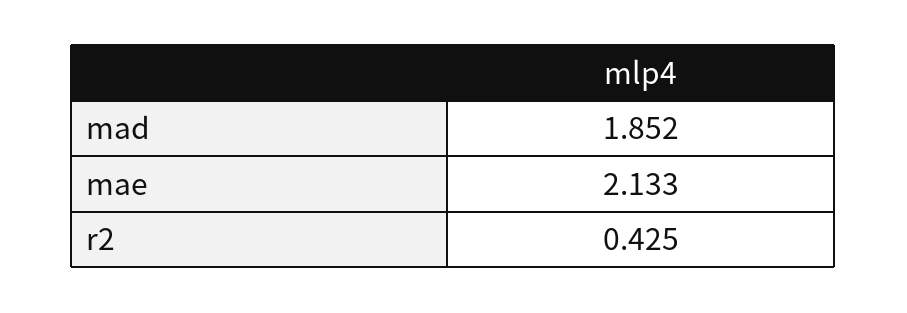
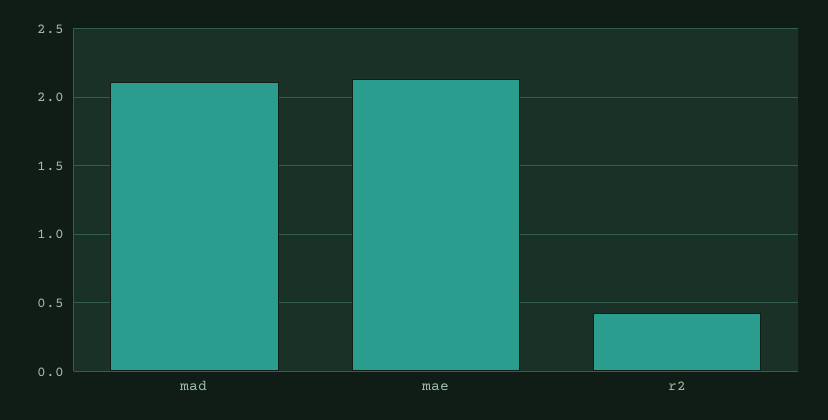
mad: 1.852 -> 2.1

